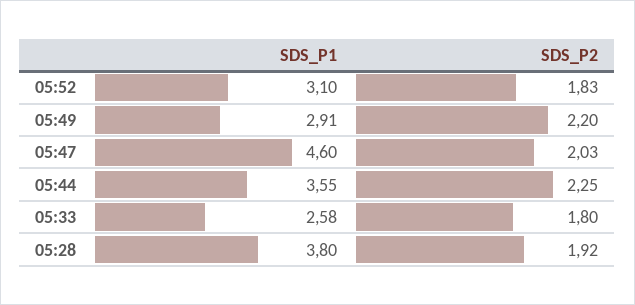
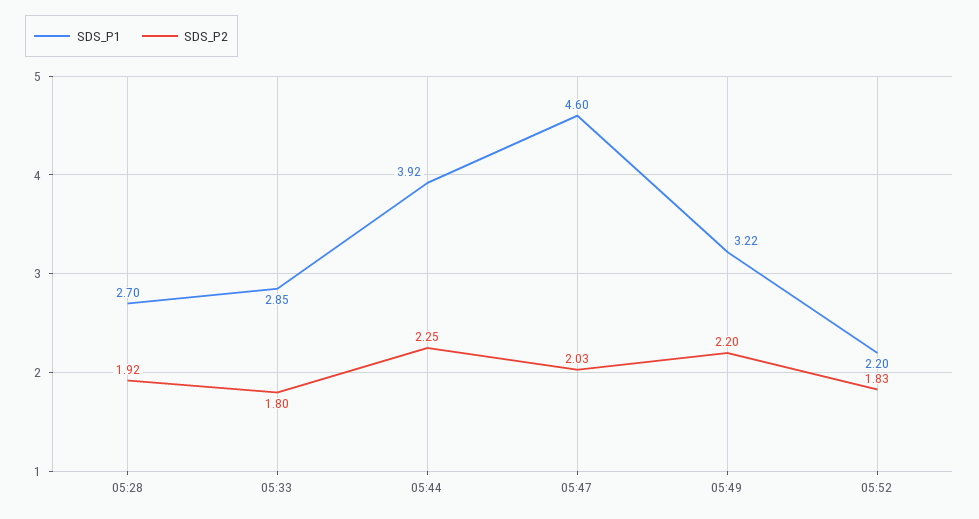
SDS_P1, 05:52: 3.1 -> 2.2
SDS_P1, 05:49: 2.91 -> 3.22
SDS_P1, 05:44: 3.55 -> 3.92
SDS_P1, 05:33: 2.58 -> 2.85
SDS_P1, 05:28: 3.8 -> 2.7

